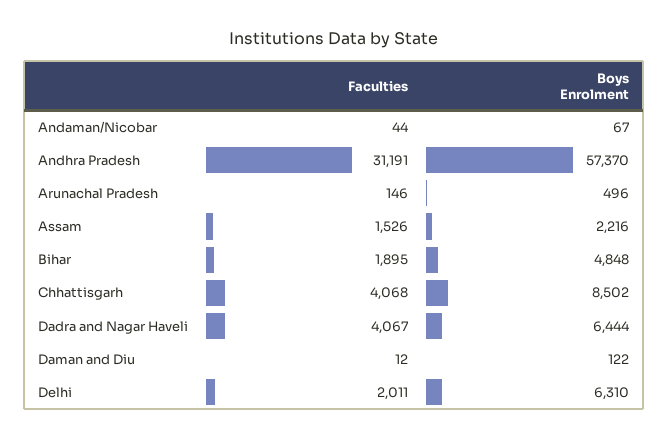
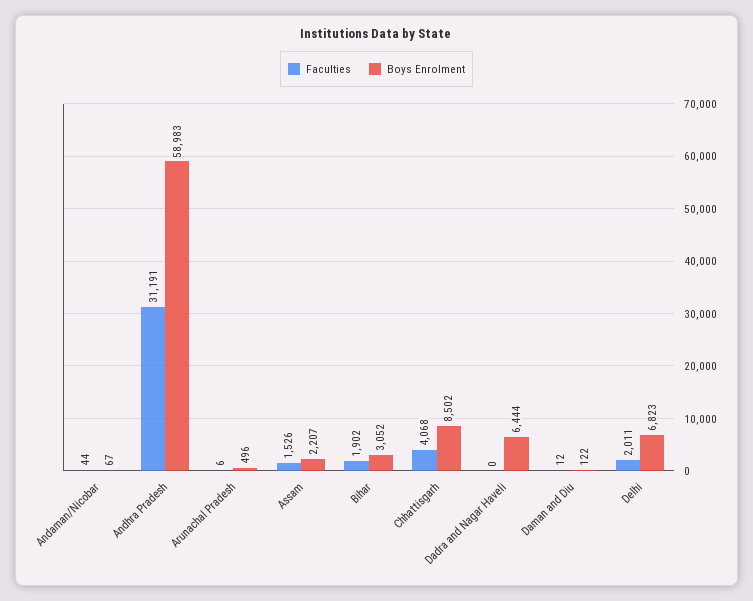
Boys Enrolment, Andhra Pradesh: 57370 -> 58983
Faculties, Arunachal Pradesh: 146 -> 6
Boys Enrolment, Assam: 2216 -> 2207
Faculties, Bihar: 1895 -> 1902
Boys Enrolment, Bihar: 4848 -> 3052
Faculties, Dadra and Nagar Haveli: 4067 -> 0
Boys Enrolment, Delhi: 6310 -> 6823

